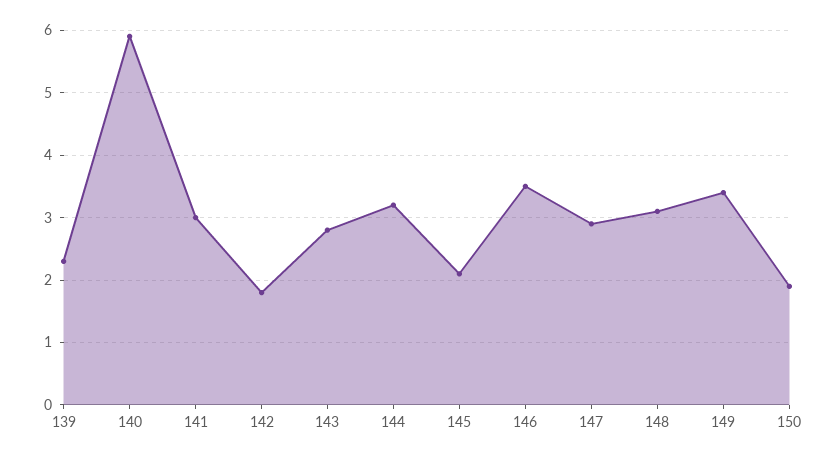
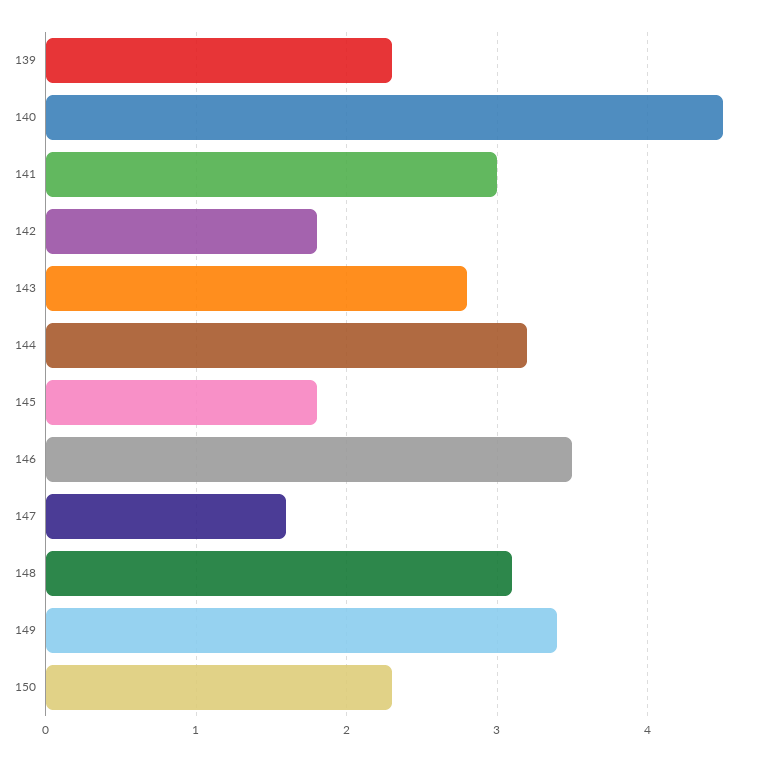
140: 5.9 -> 4.5
145: 2.1 -> 1.8
147: 2.9 -> 1.6
150: 1.9 -> 2.3

